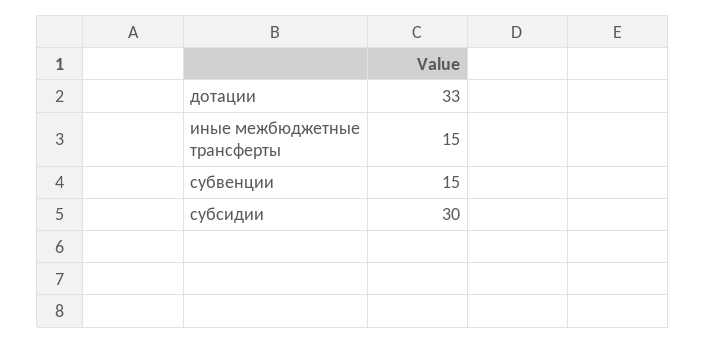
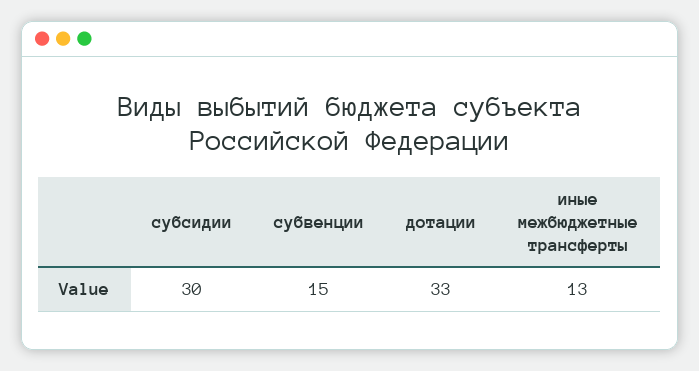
иные межбюджетные трансферты: 15 -> 13

